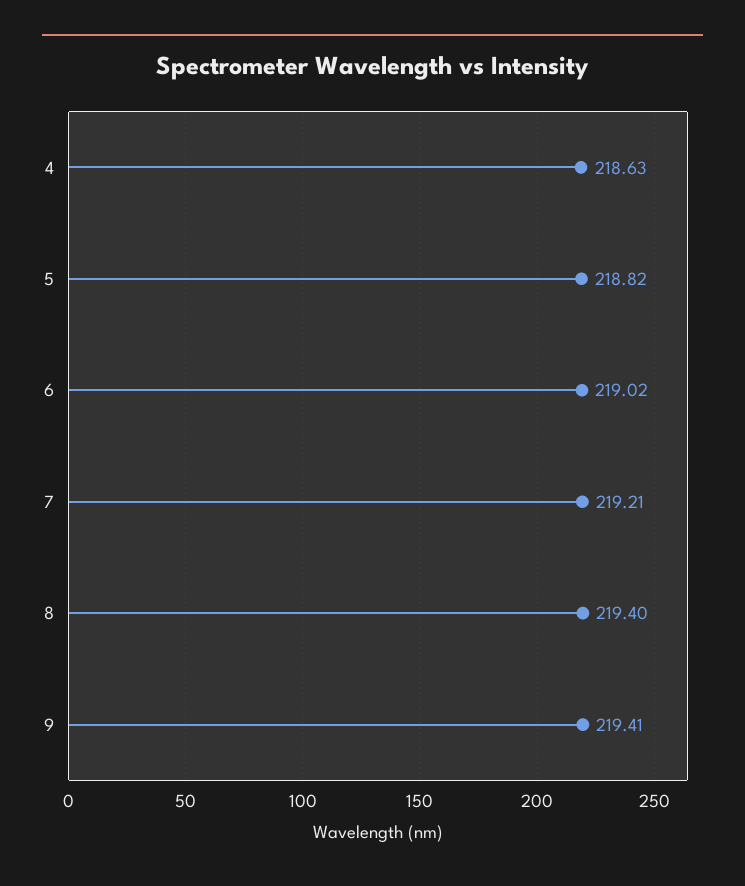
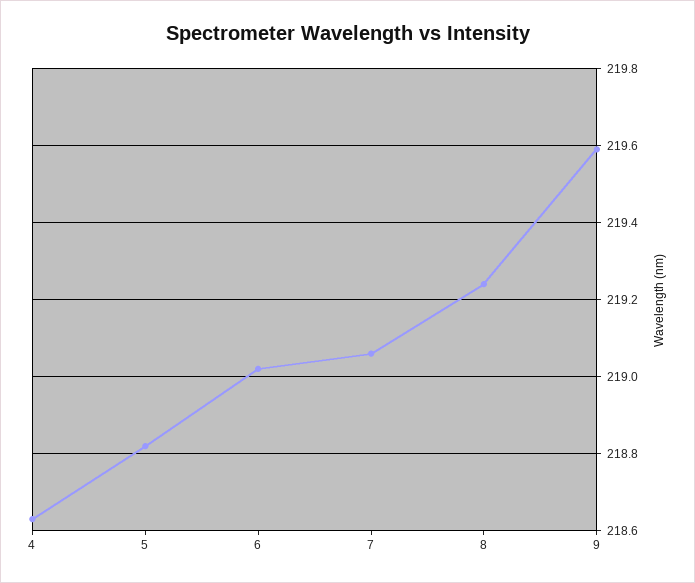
7: 219.21 -> 219.05
8: 219.4 -> 219.25
9: 219.41 -> 219.6

